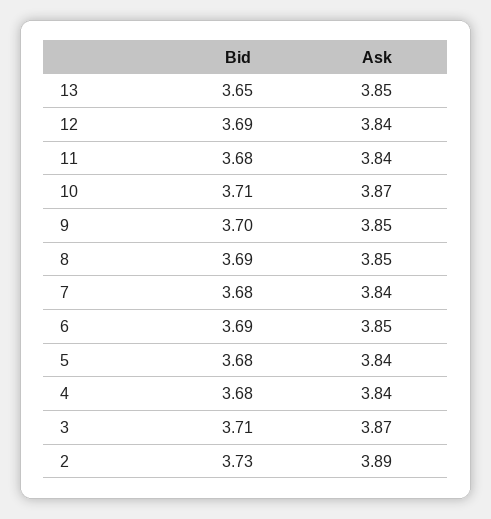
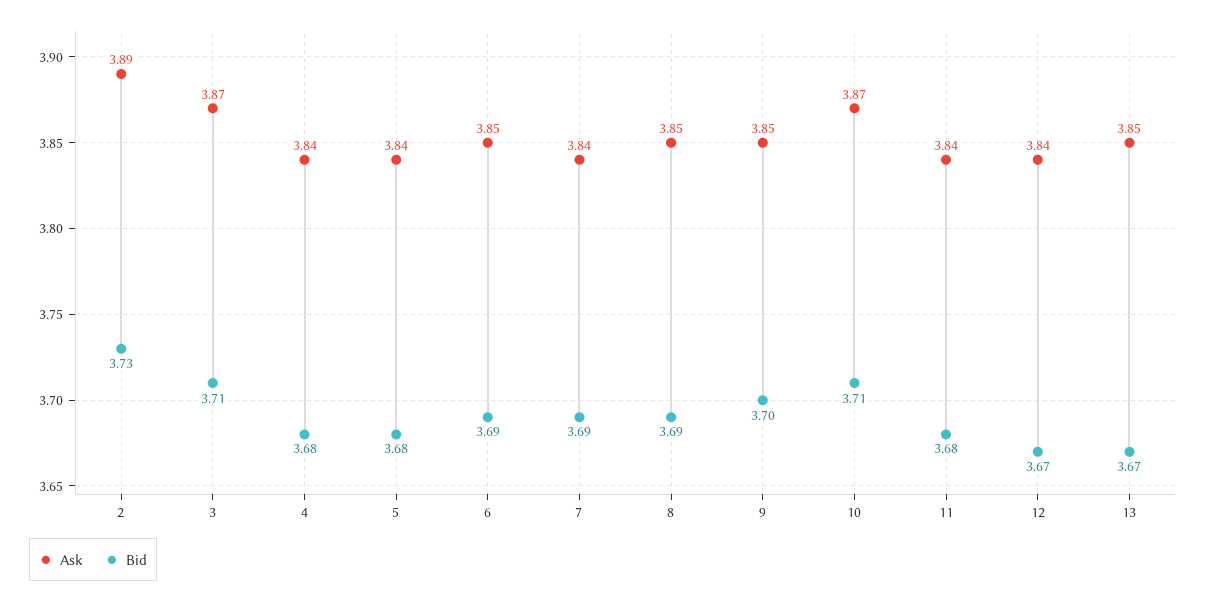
Bid, 13: 3.65 -> 3.67
Bid, 12: 3.69 -> 3.67
Bid, 7: 3.68 -> 3.69

